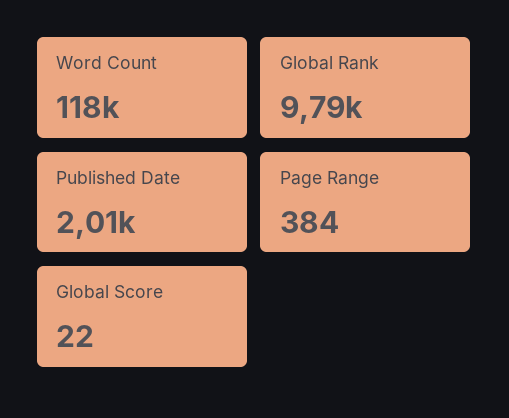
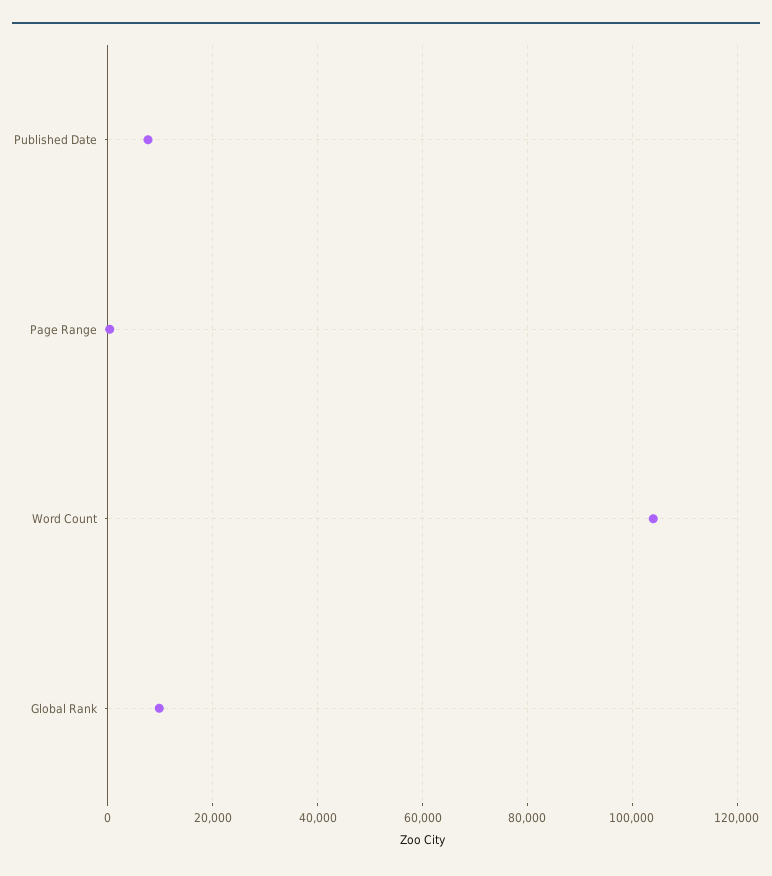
Word Count: 118000 -> 104000
Published Date: 2010 -> 8000
Global Score: 22 -> none

